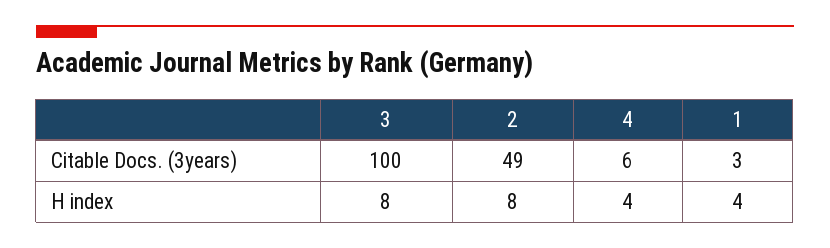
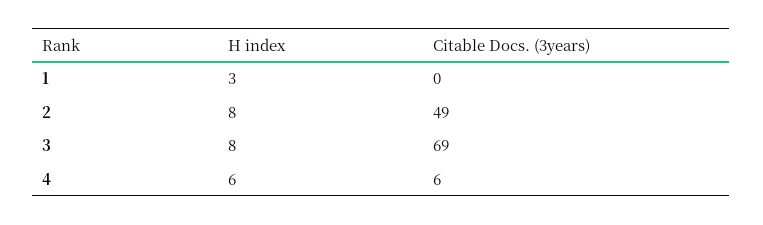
3, Citable Docs. (3years): 100 -> 69
1, Citable Docs. (3years): 3 -> 0
4, H index: 4 -> 6
1, H index: 4 -> 3

